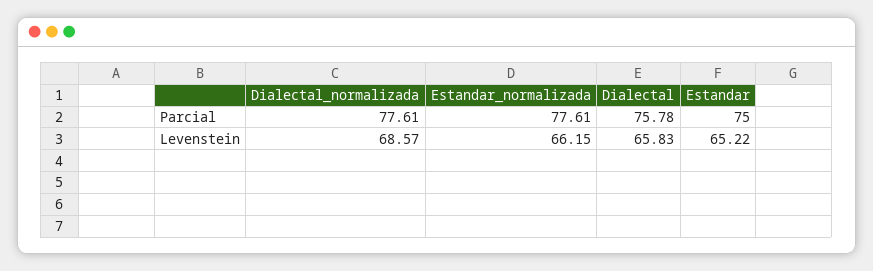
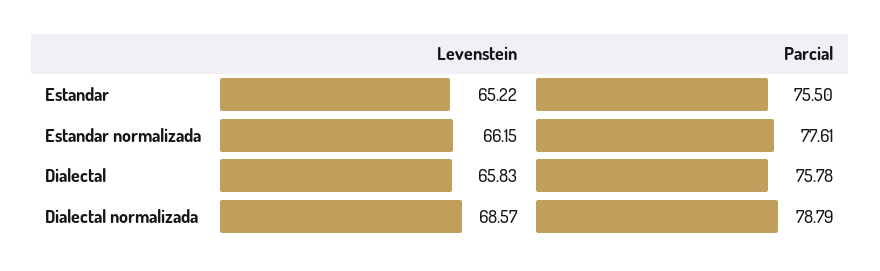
Dialectal_normalizada, Parcial: 77.61 -> 78.79
Estandar, Parcial: 75 -> 75.5

